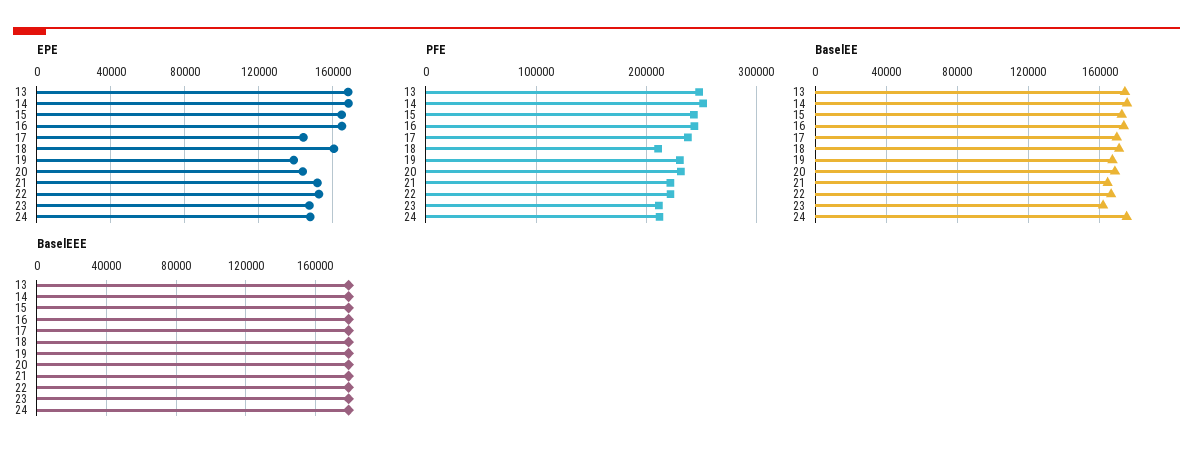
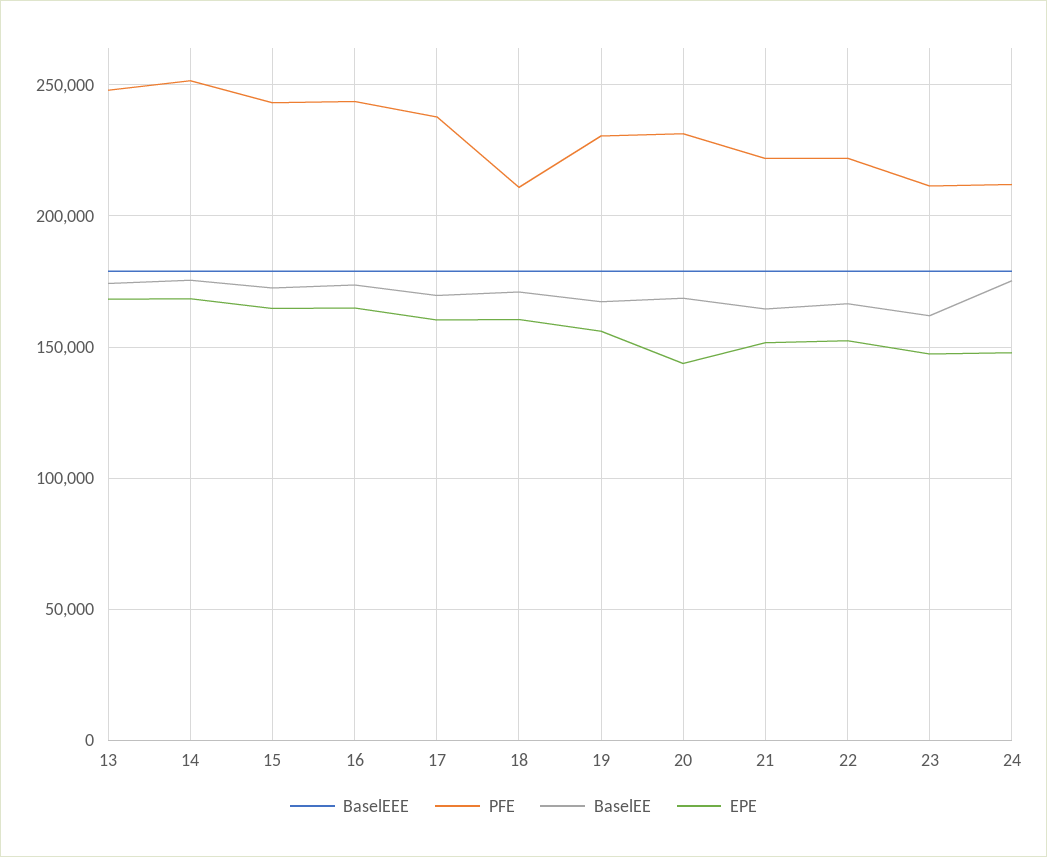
EPE, 17: 145000 -> 160000
EPE, 19: 140000 -> 155000

